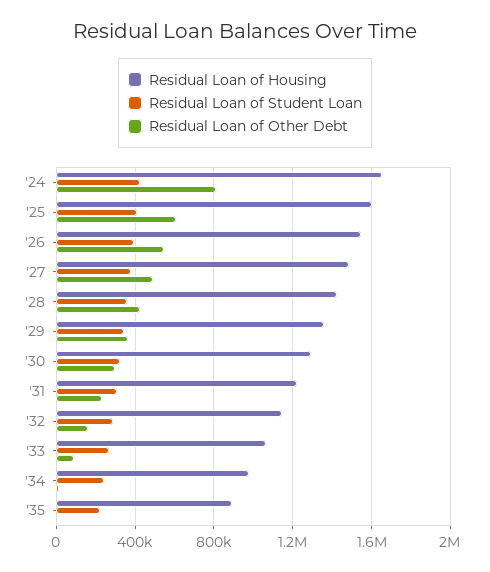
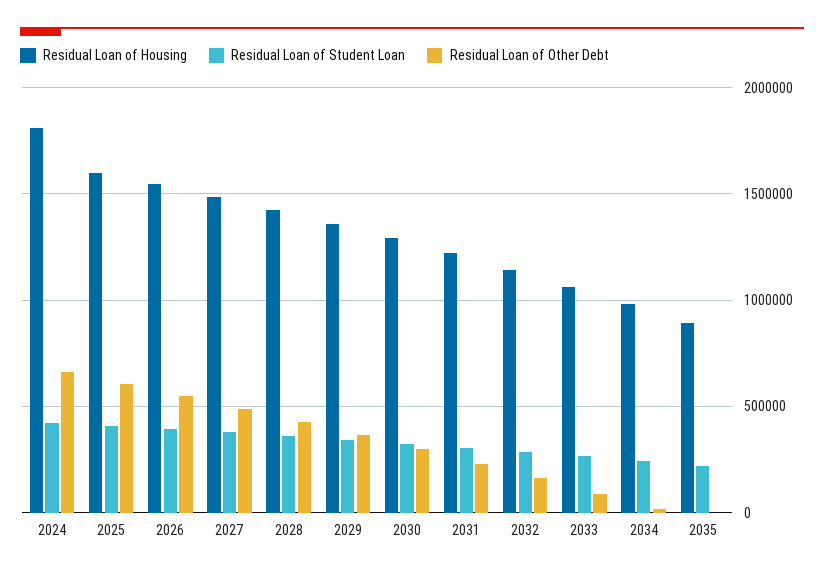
Residual Loan of Housing, '24: 1650000 -> 1800000
Residual Loan of Other Debt, '24: 800000 -> 650000

